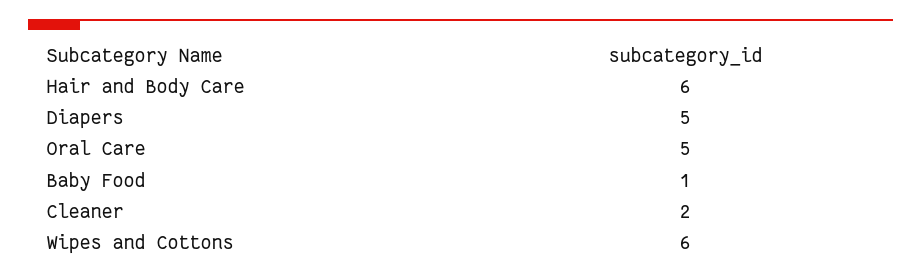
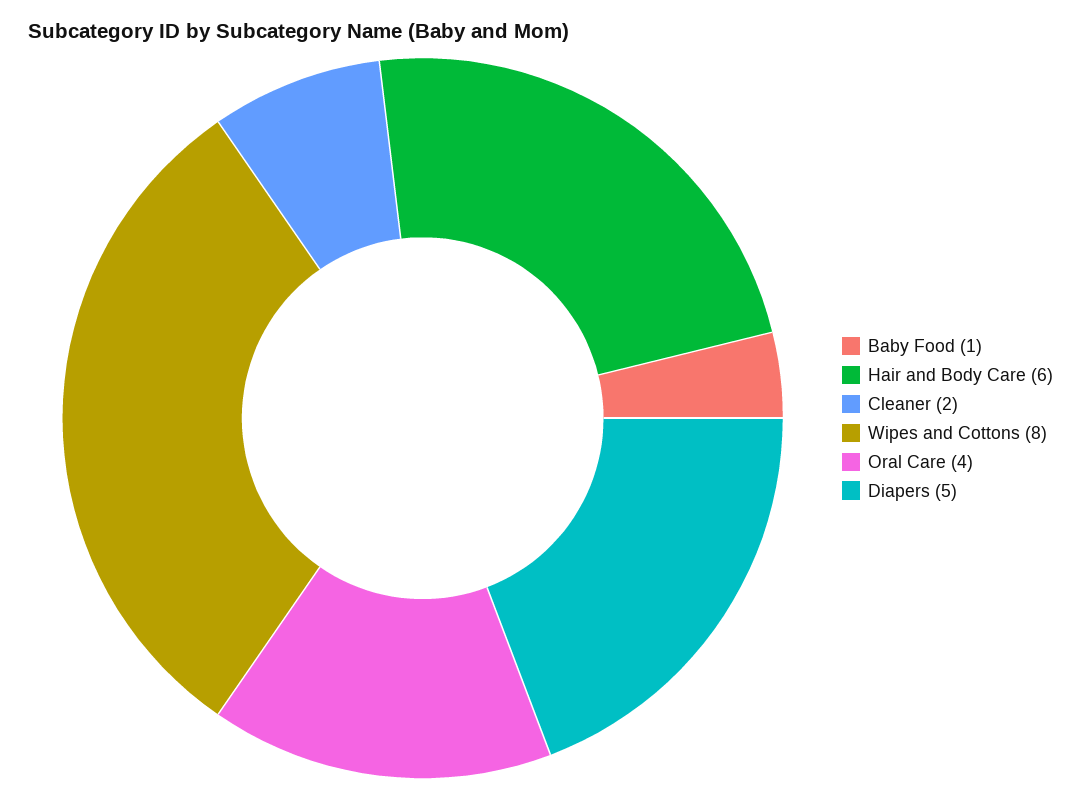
Oral Care: 5 -> 4
Wipes and Cottons: 6 -> 8

